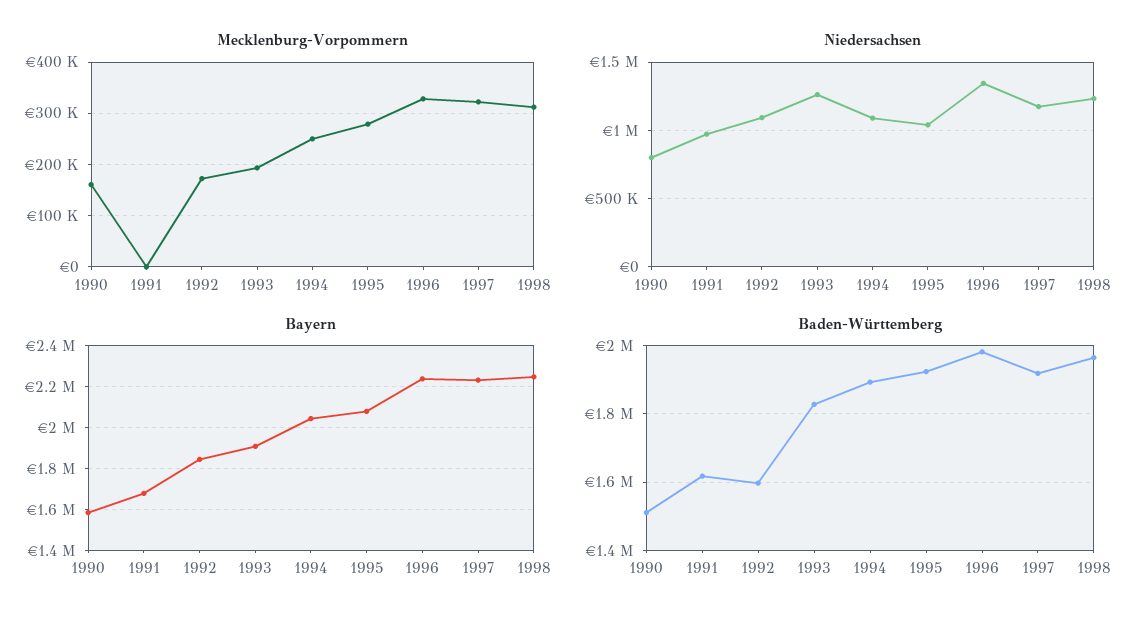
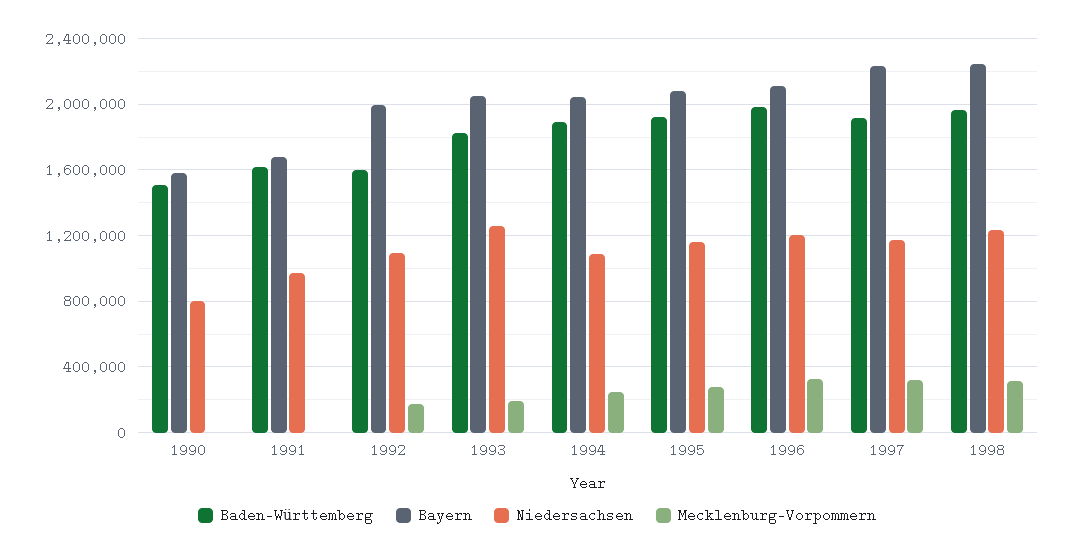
Mecklenburg-Vorpommern, 1990: 160000 -> 0
Niedersachsen, 1995: 1050000 -> 1150000
Niedersachsen, 1996: 1350000 -> 1200000
Bayern, 1992: 1850000 -> 2000000
Bayern, 1993: 1900000 -> 2050000
Bayern, 1996: 2250000 -> 2100000

